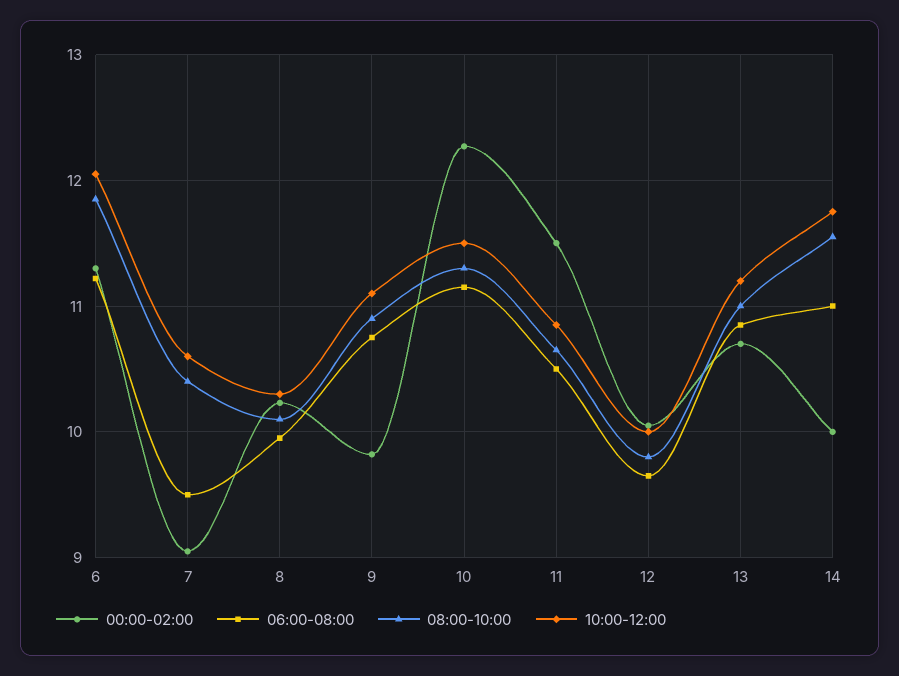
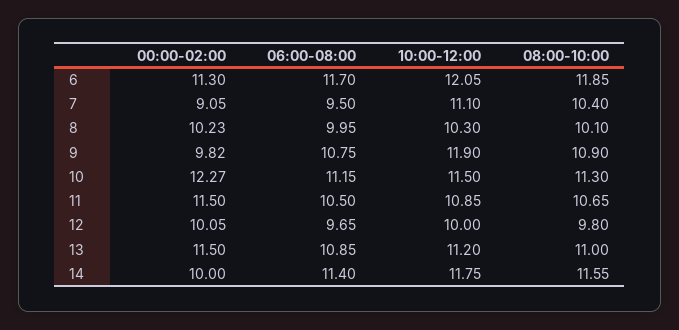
06:00-08:00, 6: 11.2 -> 11.7
10:00-12:00, 7: 10.6 -> 11.1
10:00-12:00, 9: 11.1 -> 11.9
00:00-02:00, 13: 10.7 -> 11.5
06:00-08:00, 14: 11 -> 11.4

